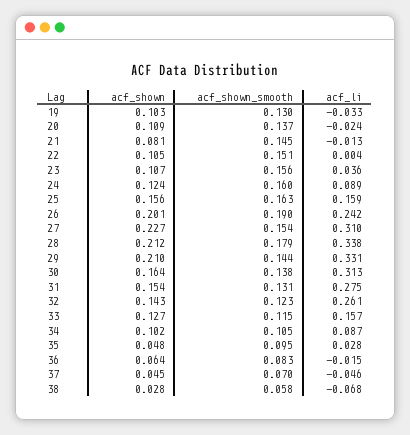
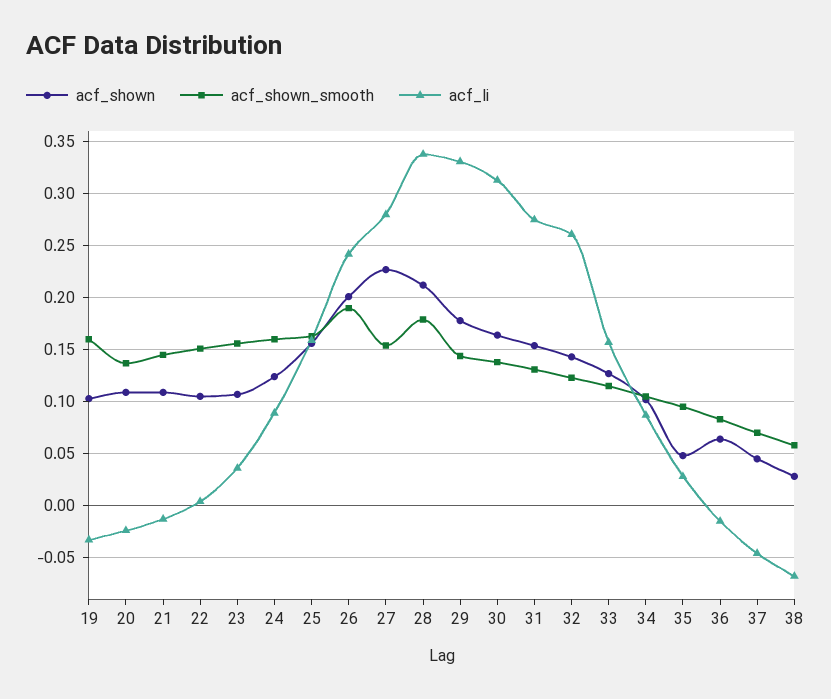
acf_shown_smooth, 19: 0.13 -> 0.16
acf_shown, 21: 0.081 -> 0.11
acf_li, 27: 0.31 -> 0.28
acf_shown, 29: 0.21 -> 0.18

